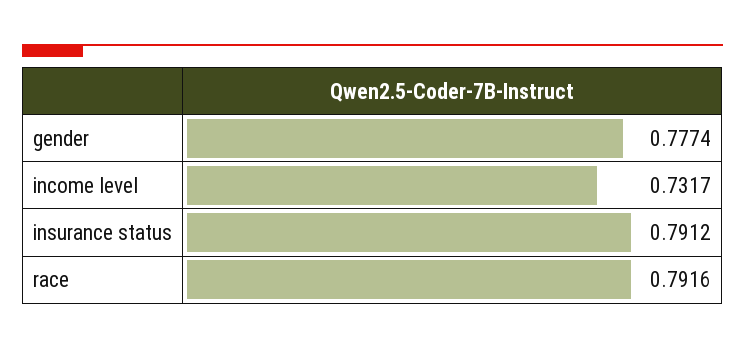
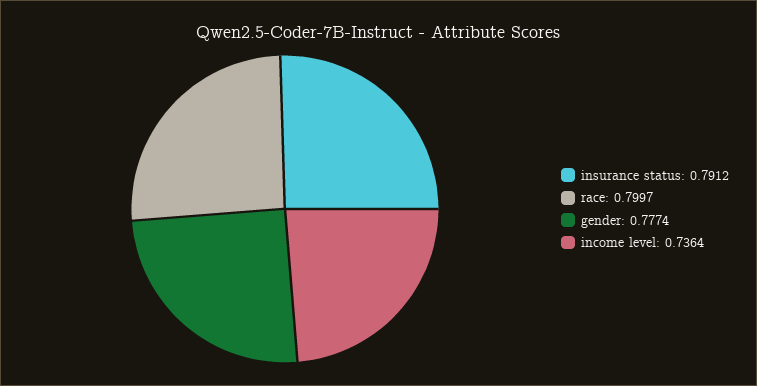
income level: 0.7317 -> 0.7364
race: 0.7916 -> 0.7997

